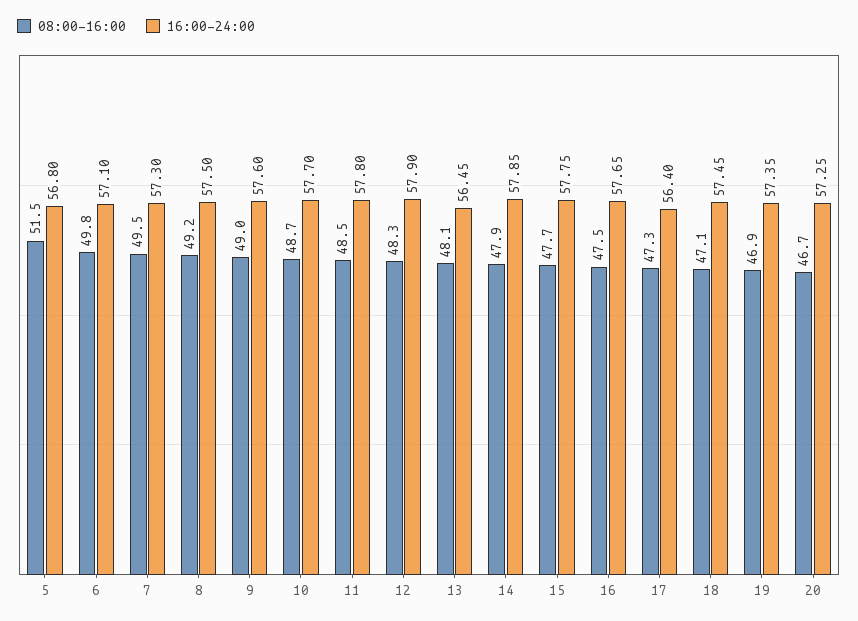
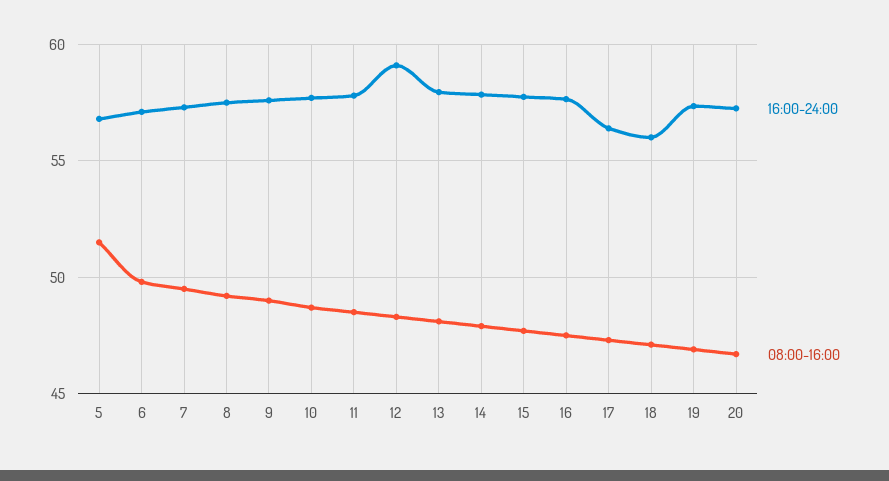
16:00-24:00, 12: 57.9 -> 59
16:00-24:00, 13: 56.45 -> 58
16:00-24:00, 18: 57.45 -> 56

